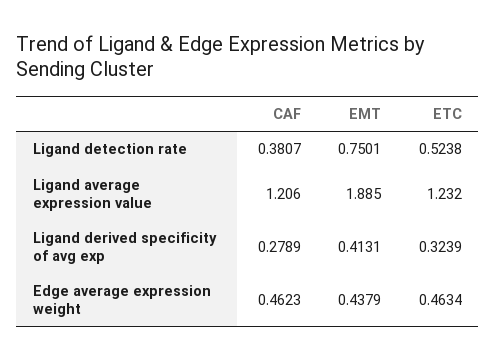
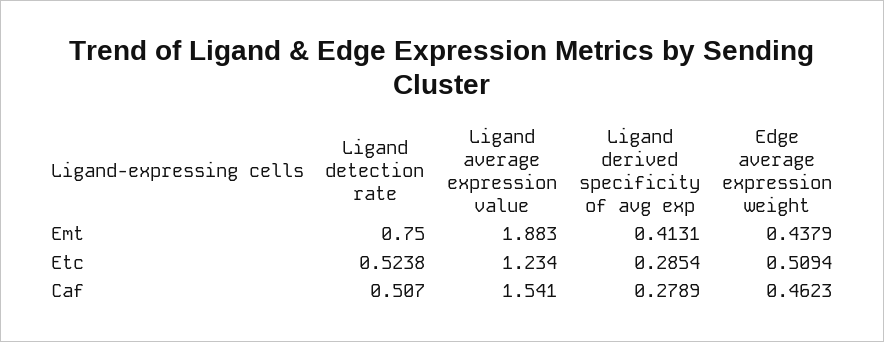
CAF, Ligand detection rate: 0.3807 -> 0.507
EMT, Ligand detection rate: 0.7501 -> 0.75
CAF, Ligand average expression value: 1.206 -> 1.541
EMT, Ligand average expression value: 1.885 -> 1.883
ETC, Ligand average expression value: 1.232 -> 1.234
ETC, Ligand derived specificity of avg exp: 0.3239 -> 0.2854
ETC, Edge average expression weight: 0.4634 -> 0.5094

